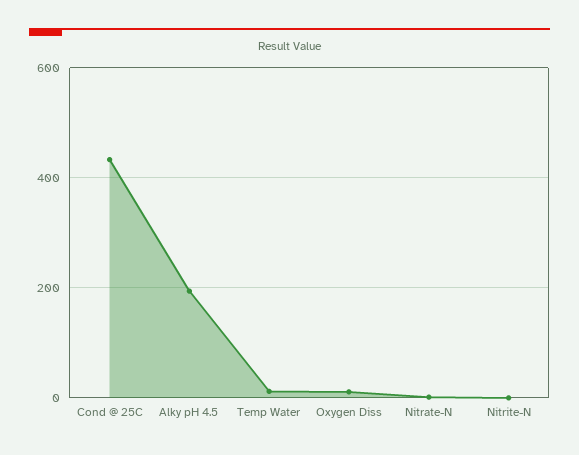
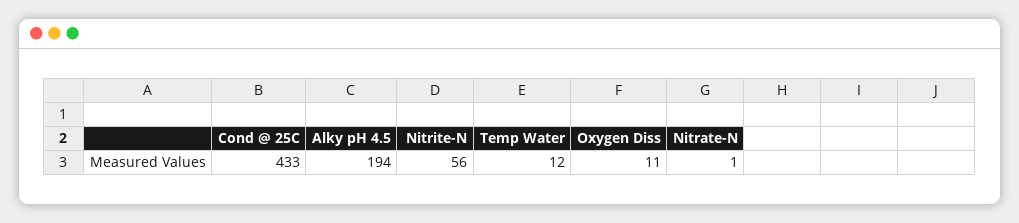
Nitrite-N: 0 -> 56

